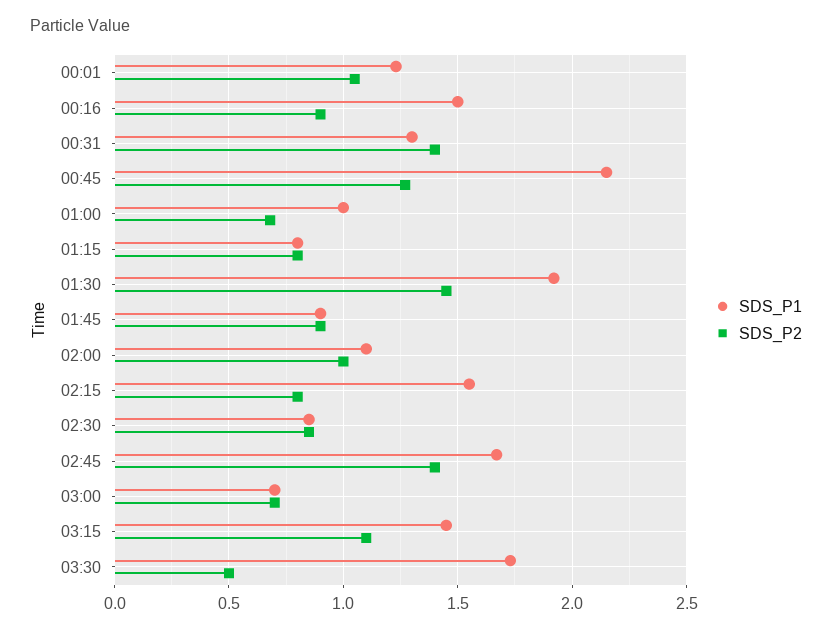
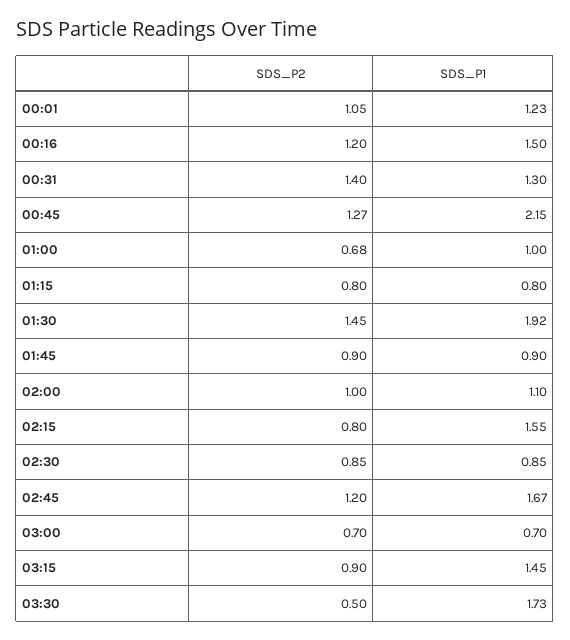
SDS_P2, 00:16: 0.9 -> 1.2
SDS_P2, 02:45: 1.4 -> 1.2
SDS_P2, 03:15: 1.1 -> 0.9

